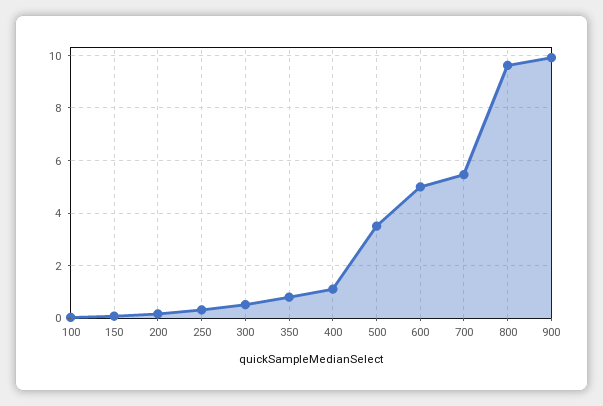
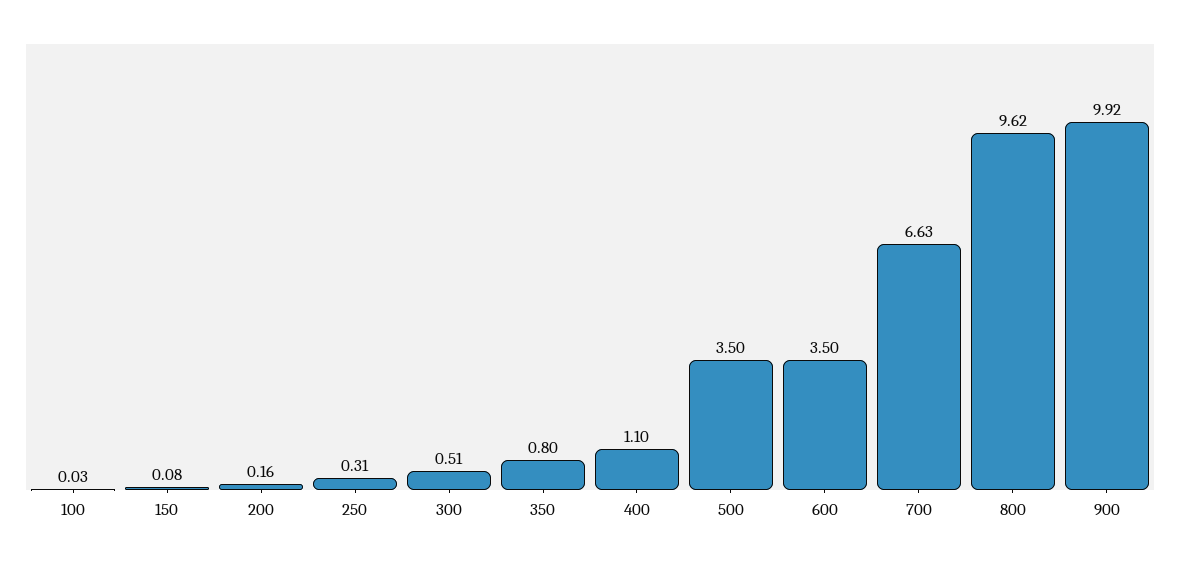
600: 5 -> 3.5
700: 5.5 -> 6.63

